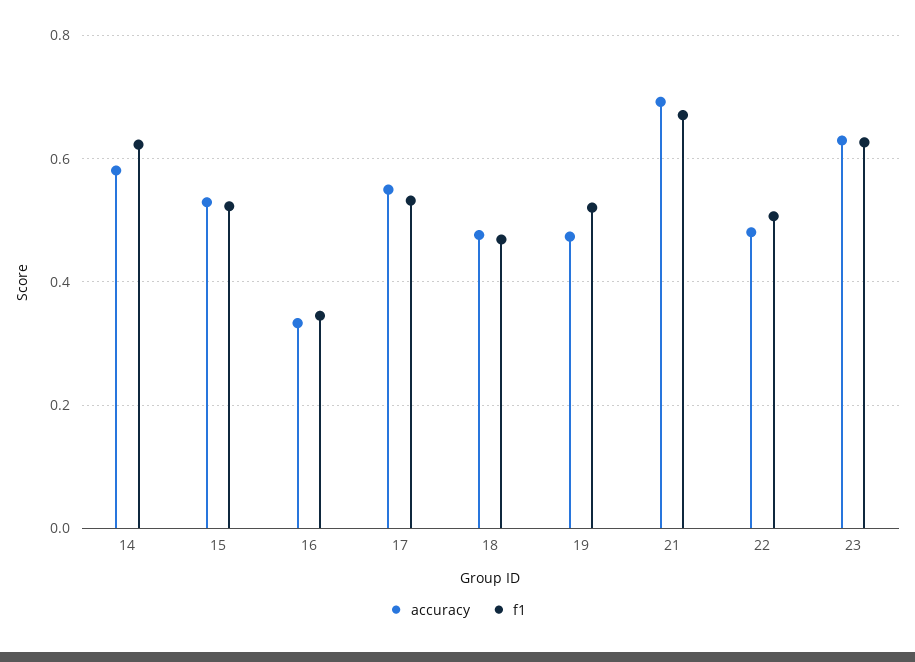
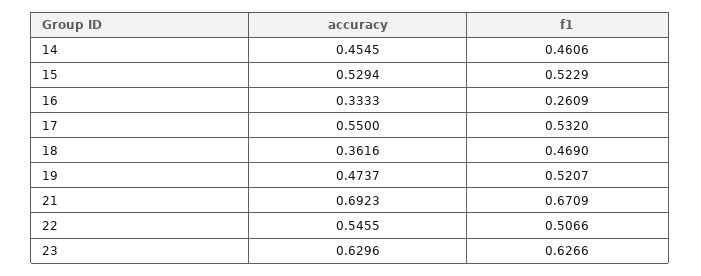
accuracy, 14: 0.58 -> 0.4545
f1, 14: 0.62 -> 0.4606
f1, 16: 0.34 -> 0.2609
accuracy, 18: 0.48 -> 0.3616
accuracy, 22: 0.48 -> 0.5455

